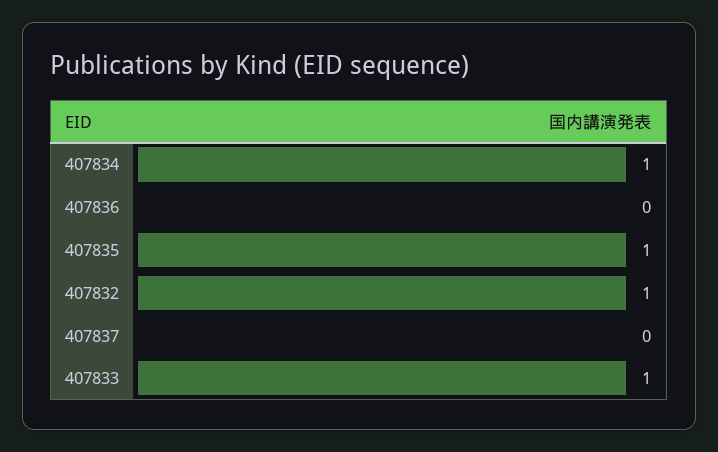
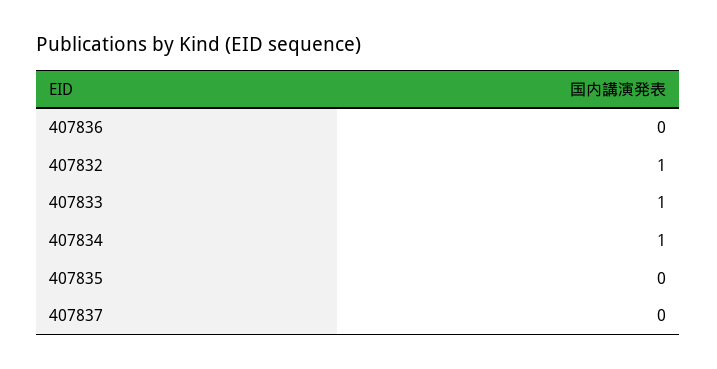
407835: 1 -> 0

